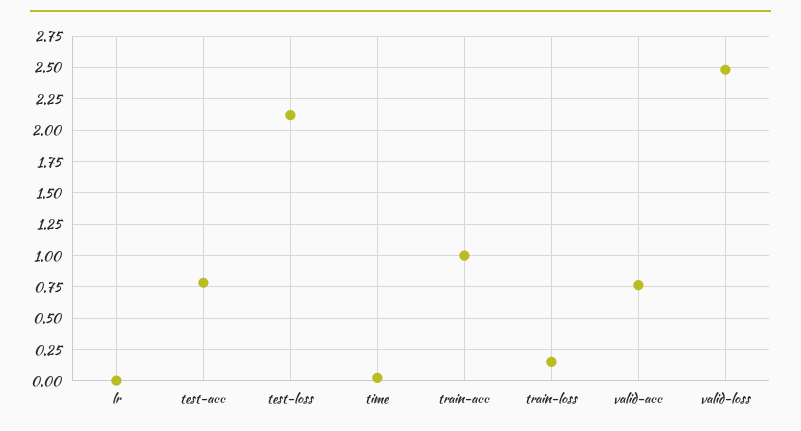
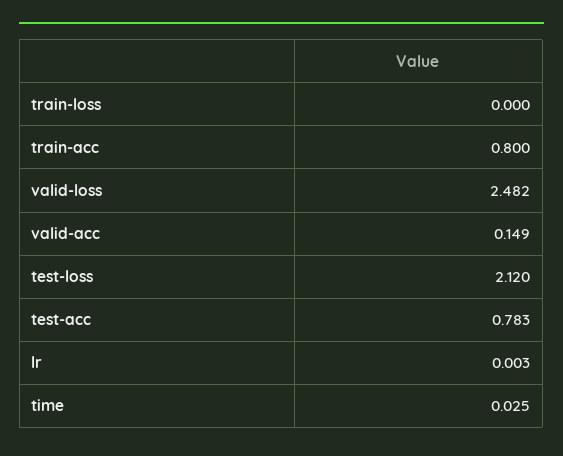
train-acc: 1 -> 0.8
train-loss: 0.15 -> 0
valid-acc: 0.75 -> 0.149

